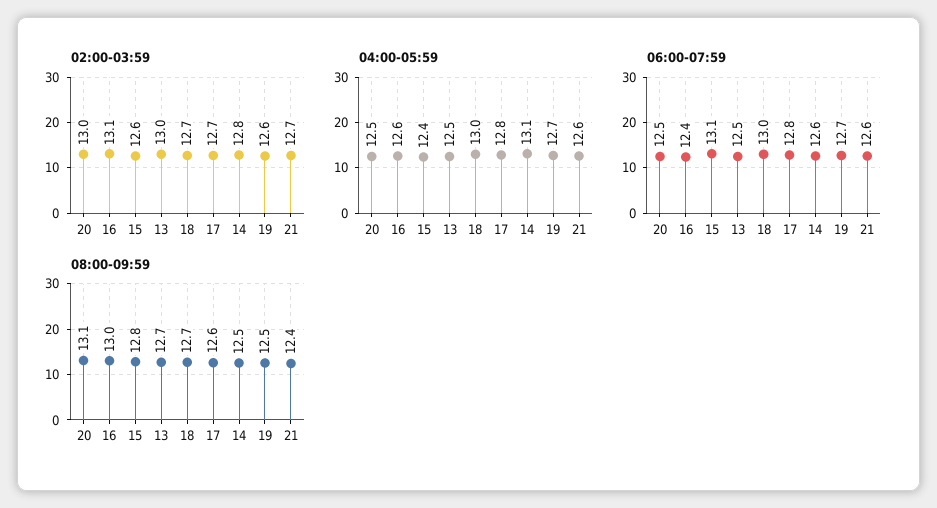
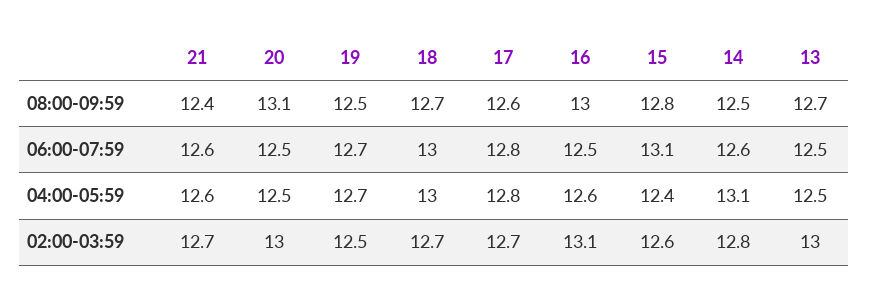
02:00-03:59, 19: 12.6 -> 12.5
06:00-07:59, 16: 12.4 -> 12.5

